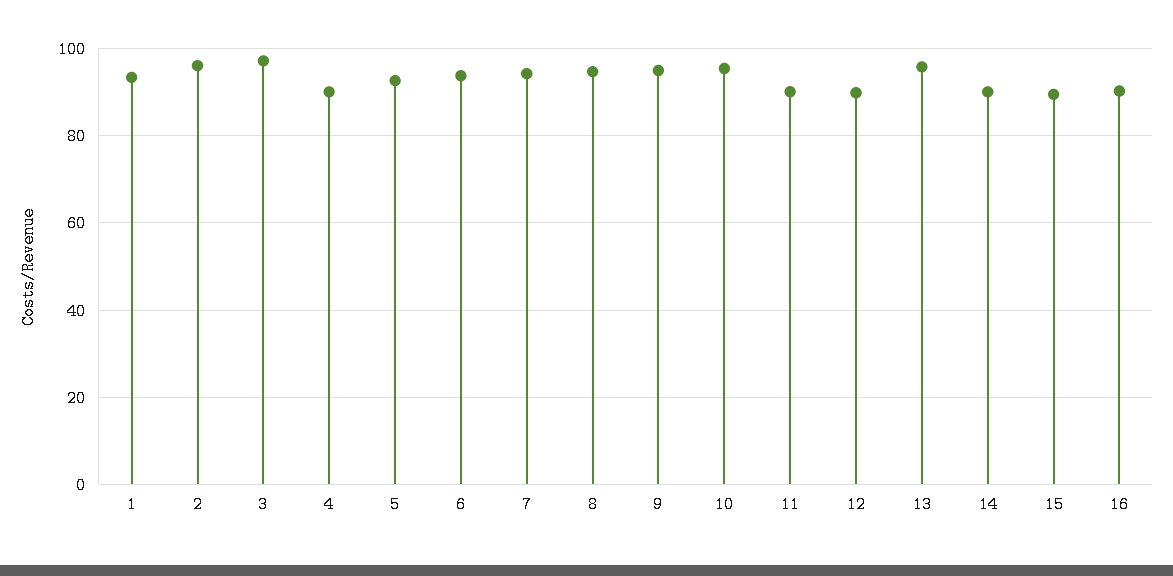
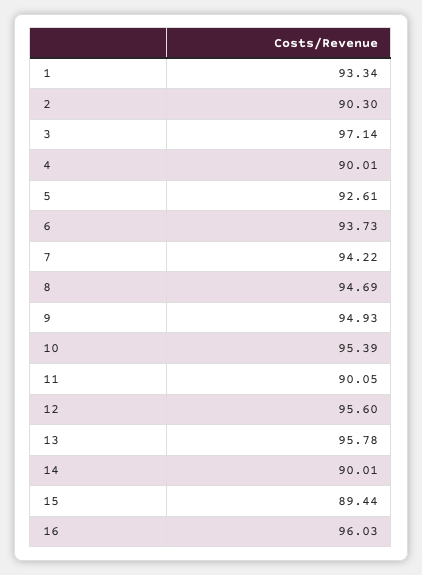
2: 96 -> 90.3
12: 90 -> 95.6
16: 90 -> 96.03

